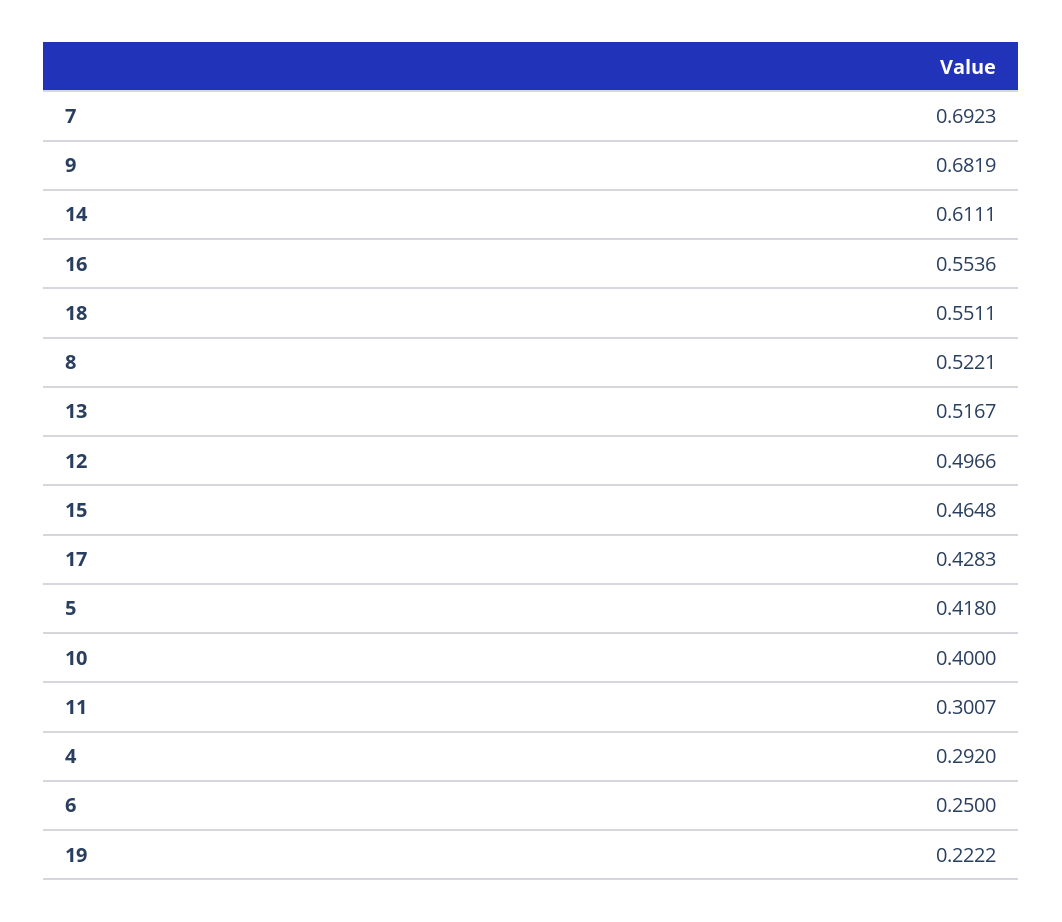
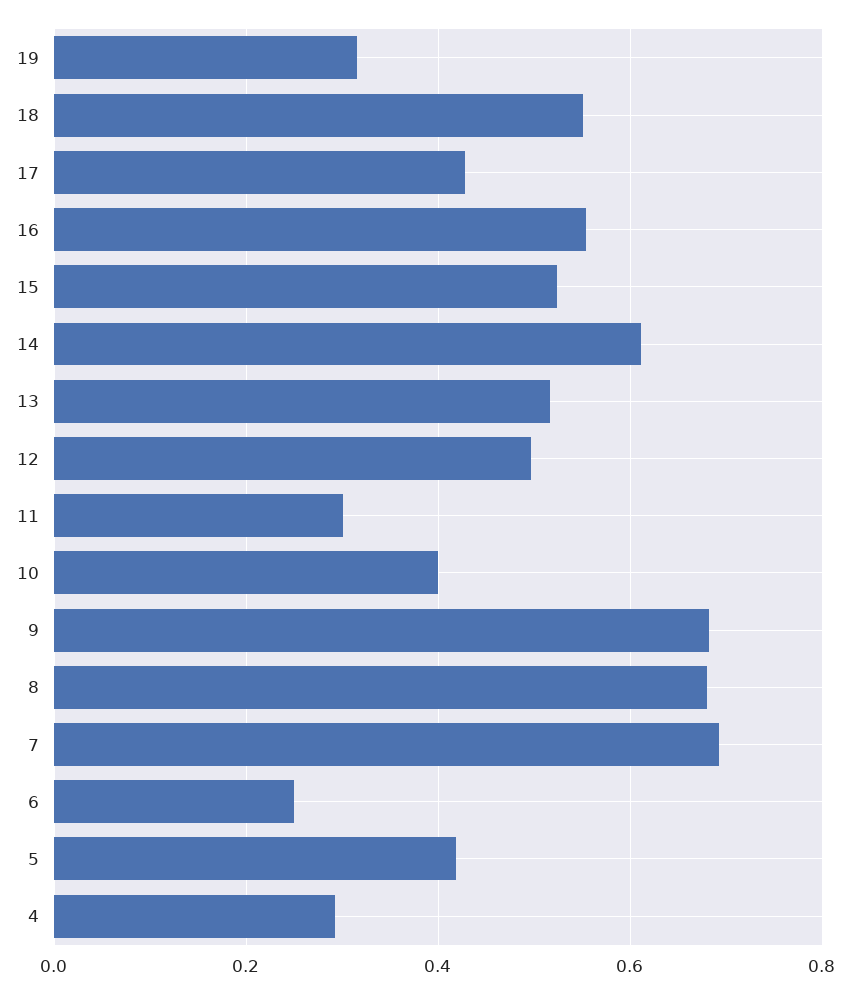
8: 0.5221 -> 0.68
15: 0.4648 -> 0.52
19: 0.2222 -> 0.32

